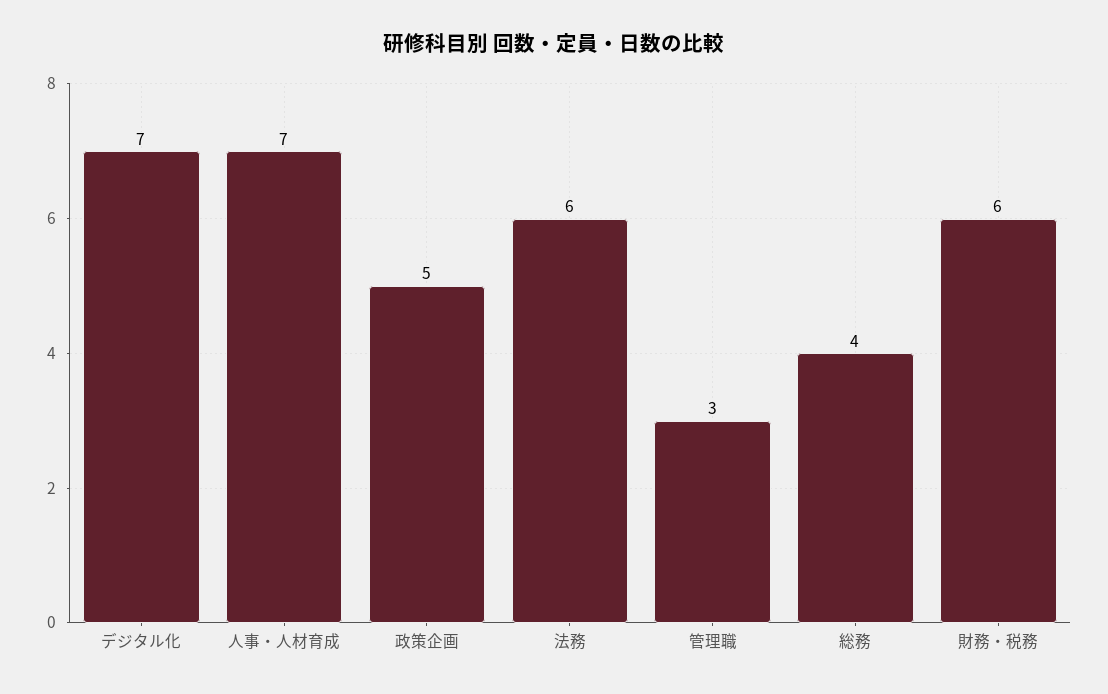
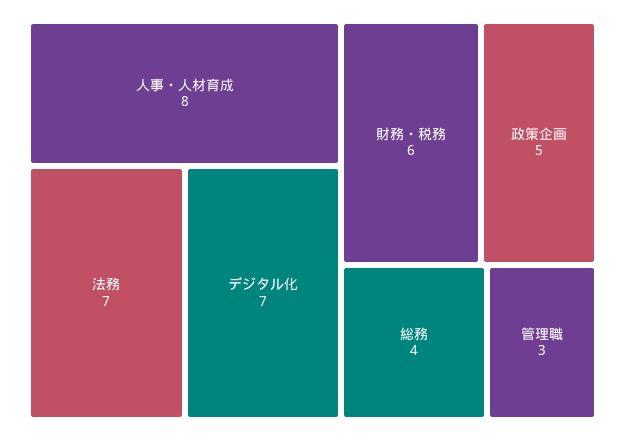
人事・人材育成: 7 -> 8
法務: 6 -> 7

